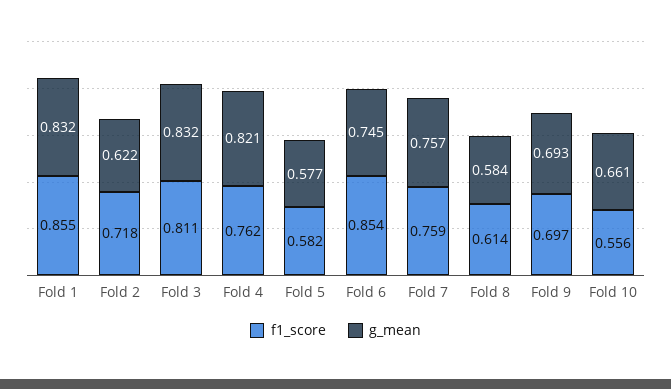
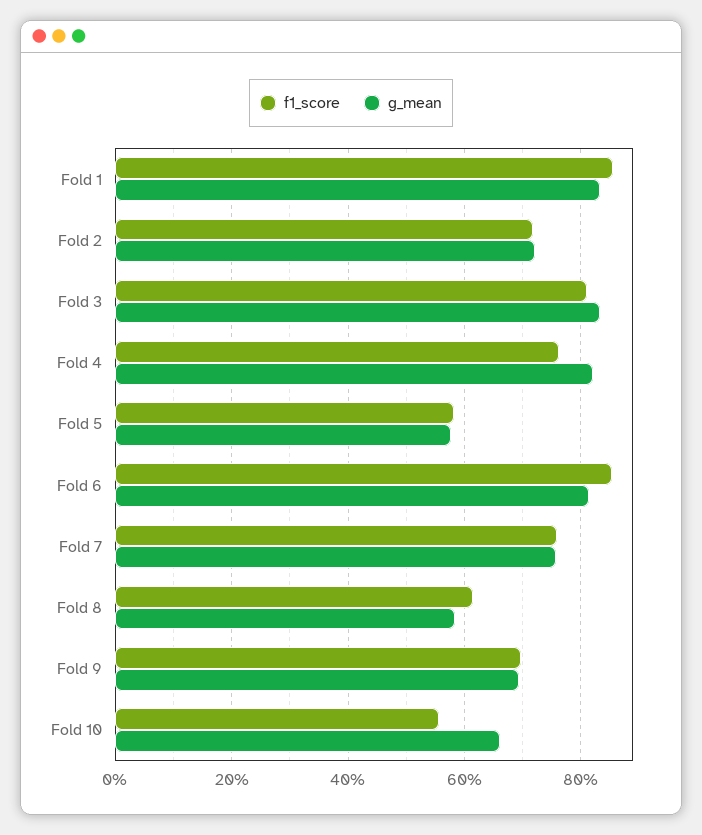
g_mean, Fold 2: 0.622 -> 0.72
g_mean, Fold 6: 0.745 -> 0.82

